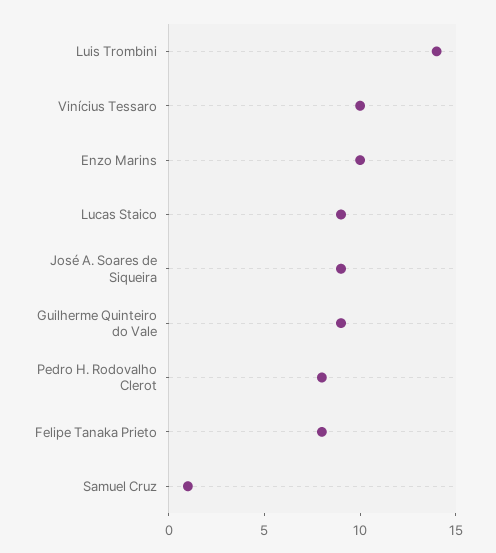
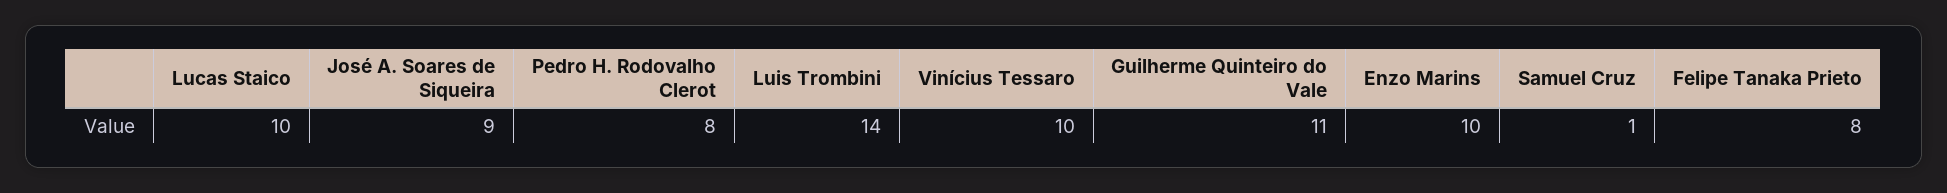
Lucas Staico: 9 -> 10
Guilherme Quinteiro do Vale: 9 -> 11

